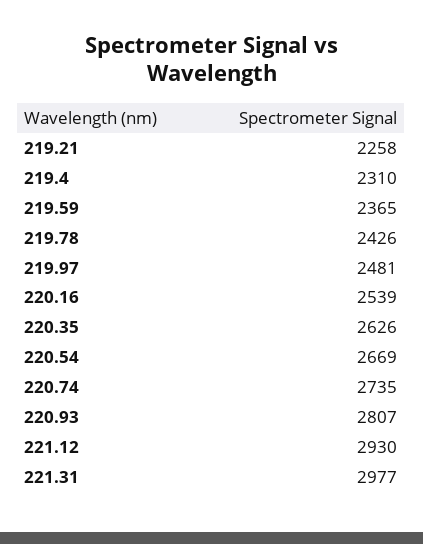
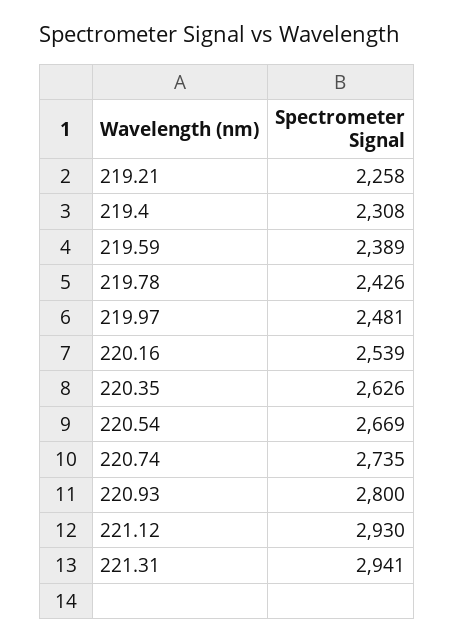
219.4: 2310 -> 2308
219.59: 2365 -> 2389
220.93: 2807 -> 2800
221.31: 2977 -> 2941

